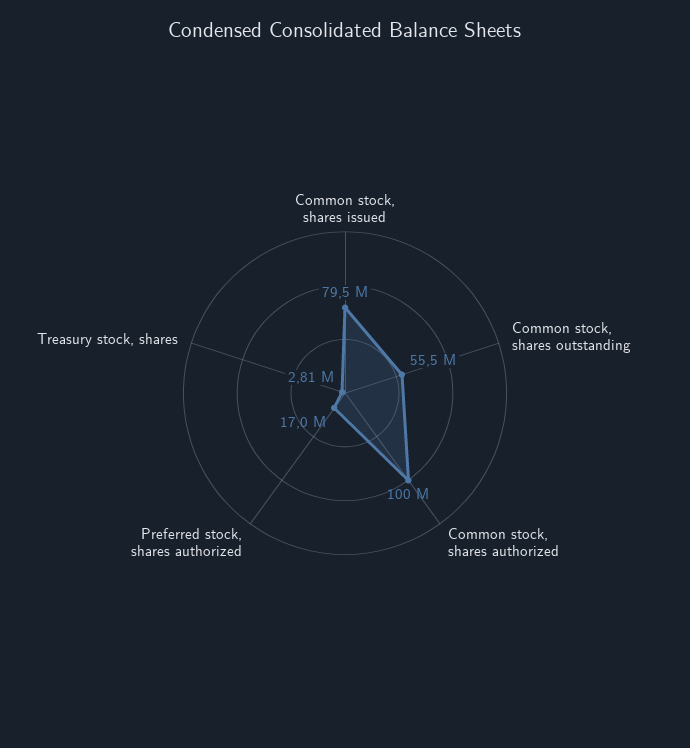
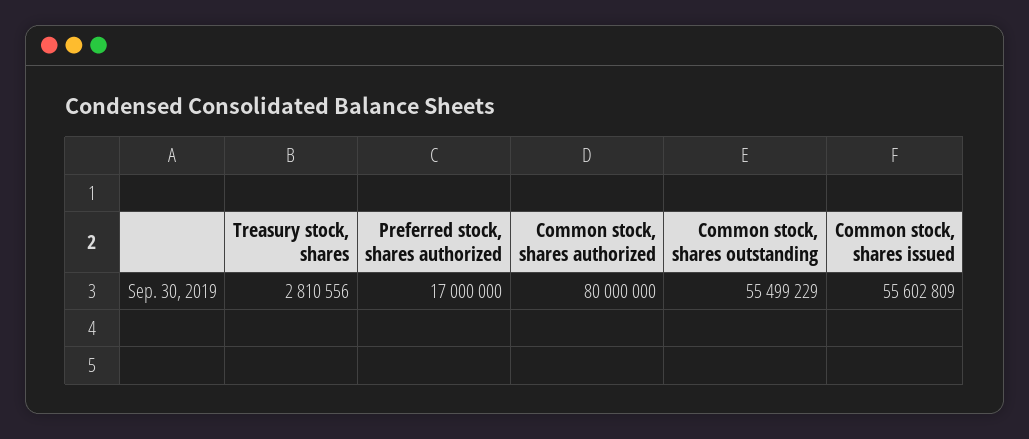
Common stock, shares issued: 79500000 -> 55602809
Common stock, shares authorized: 100000000 -> 80000000

